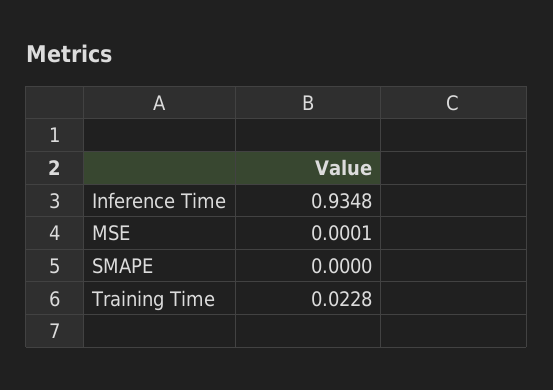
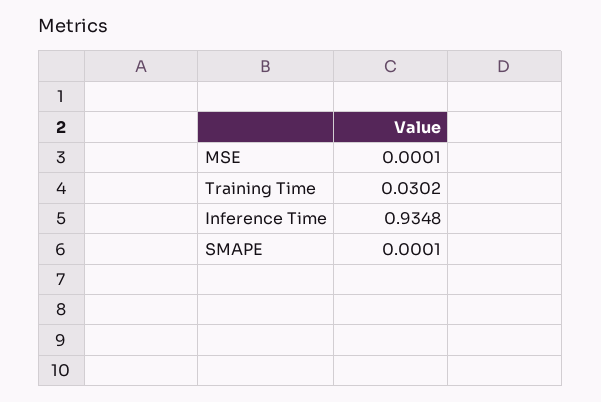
SMAPE: 0 -> 0.0001
Training Time: 0.0228 -> 0.0302

